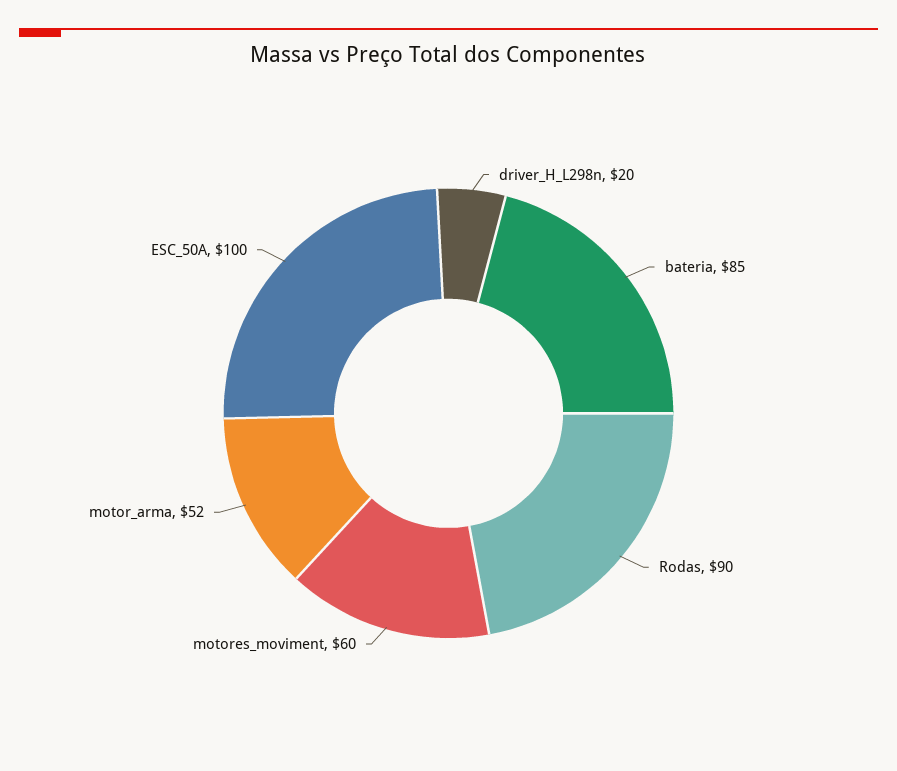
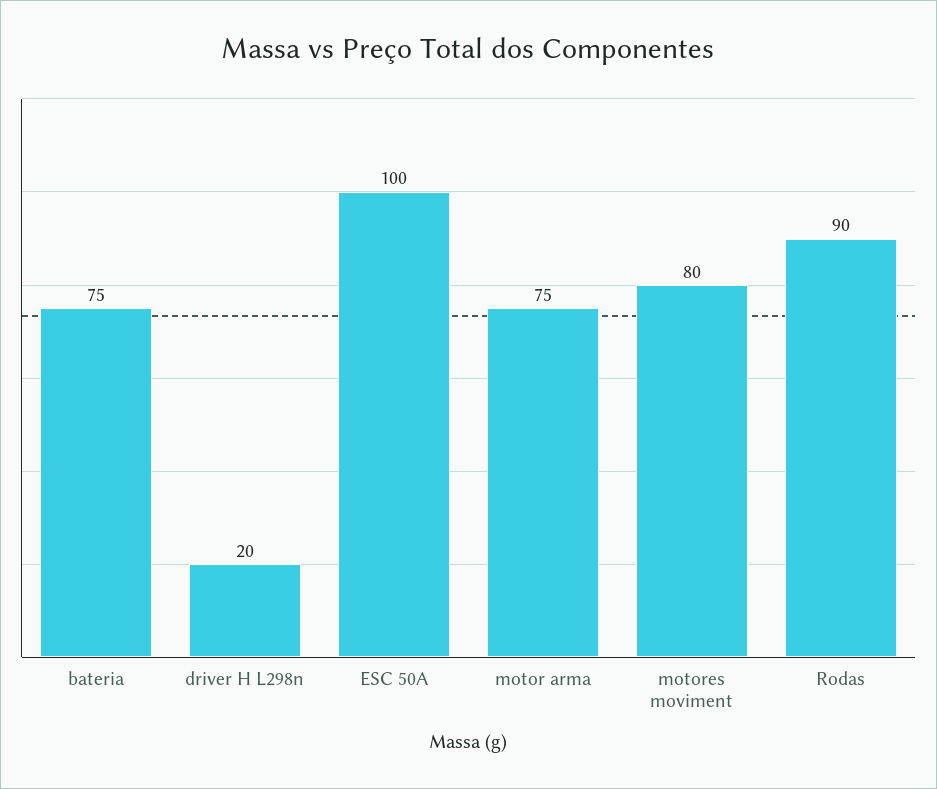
bateria: 85 -> 75
motores_moviment: 60 -> 80
motor_arma: 52 -> 75

